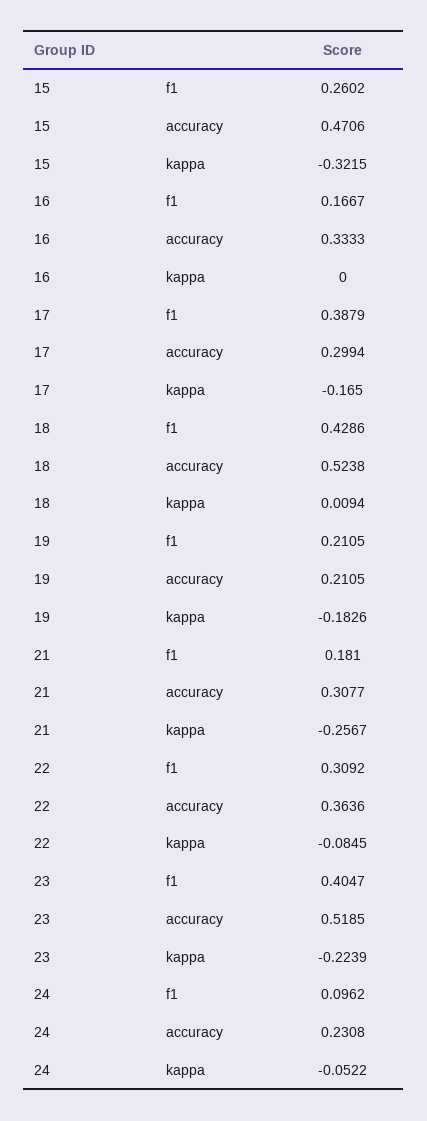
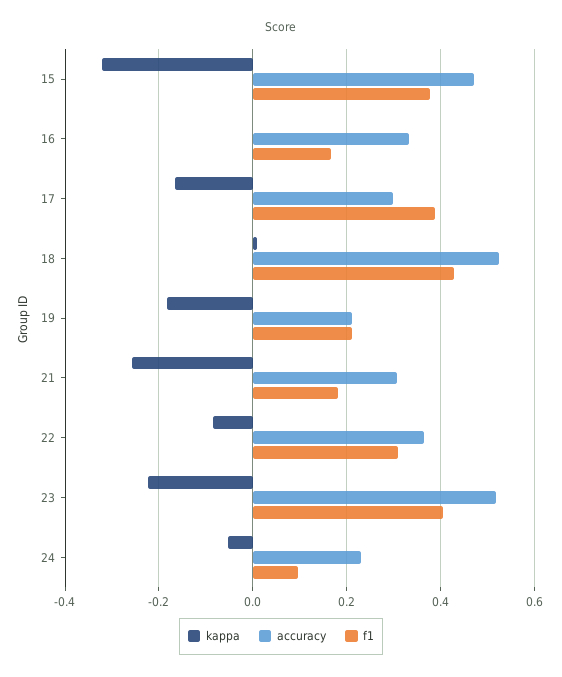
f1, 15: 0.2602 -> 0.38

